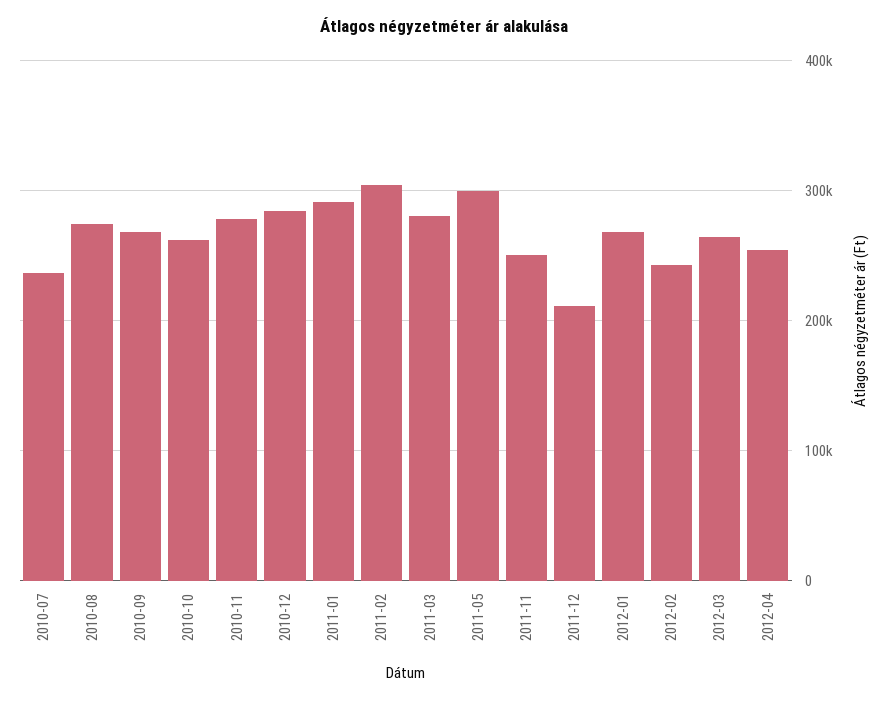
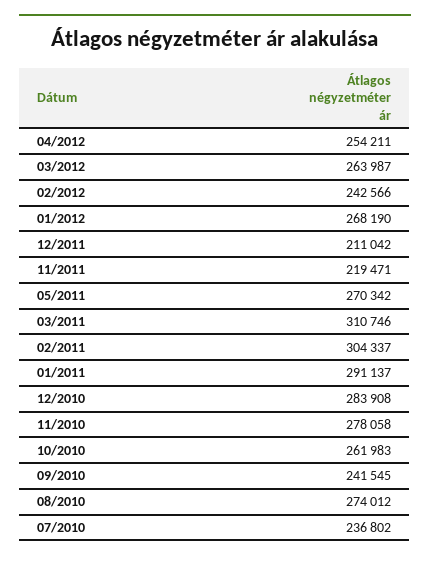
2010-09: 270000 -> 241545
2011-03: 280000 -> 310746
2011-05: 300000 -> 270342
2011-11: 250000 -> 219471

